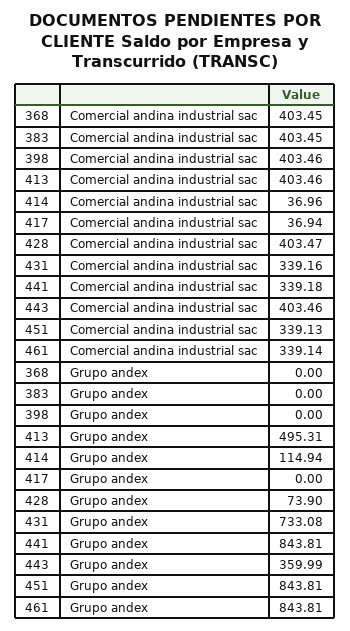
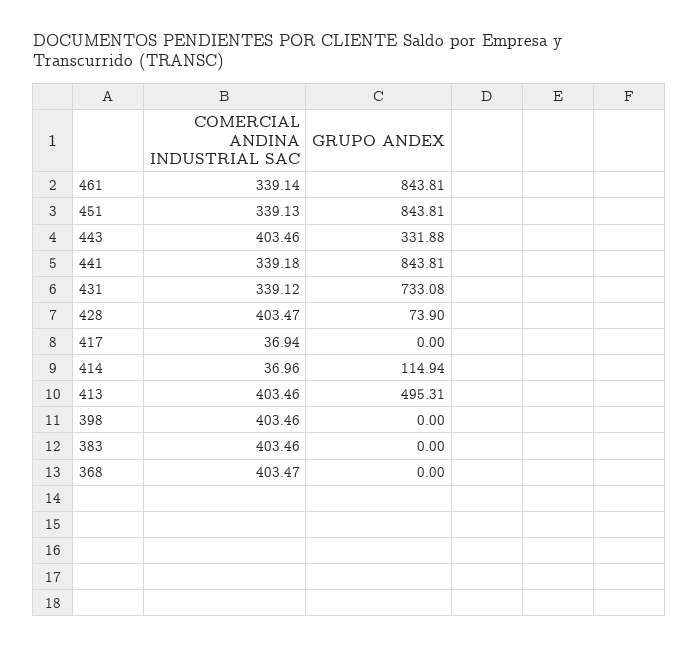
368, Comercial andina industrial sac: 403.45 -> 403.47
383, Comercial andina industrial sac: 403.45 -> 403.46
431, Comercial andina industrial sac: 339.16 -> 339.12
443, Grupo andex: 359.99 -> 331.88

